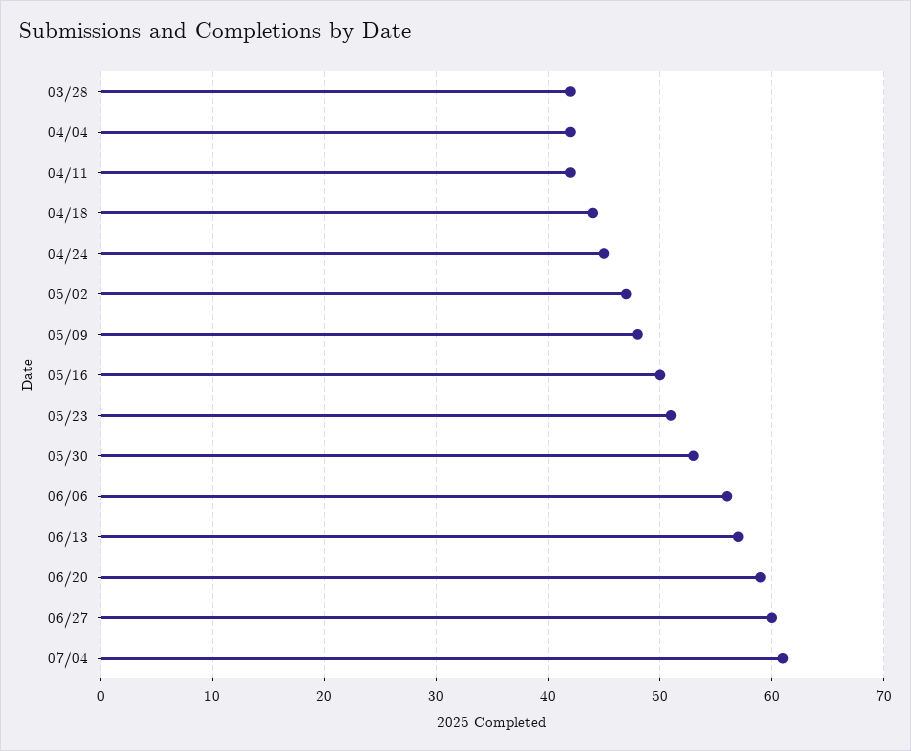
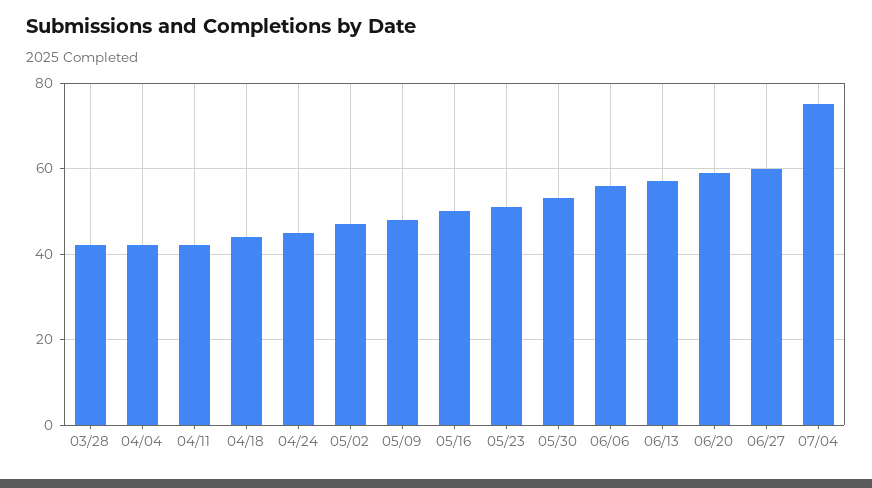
07/04: 61 -> 75

